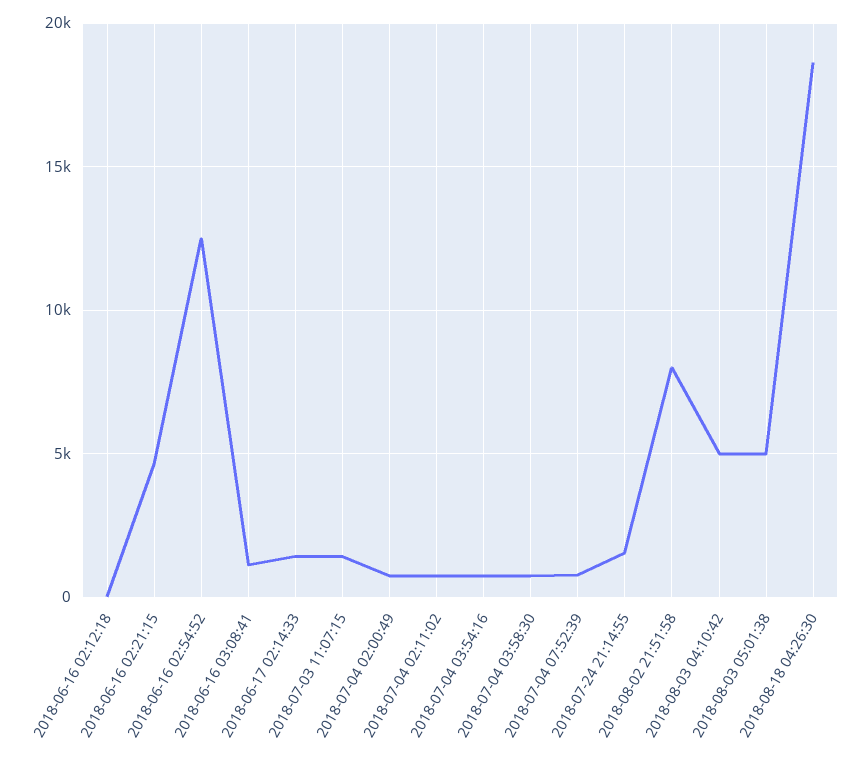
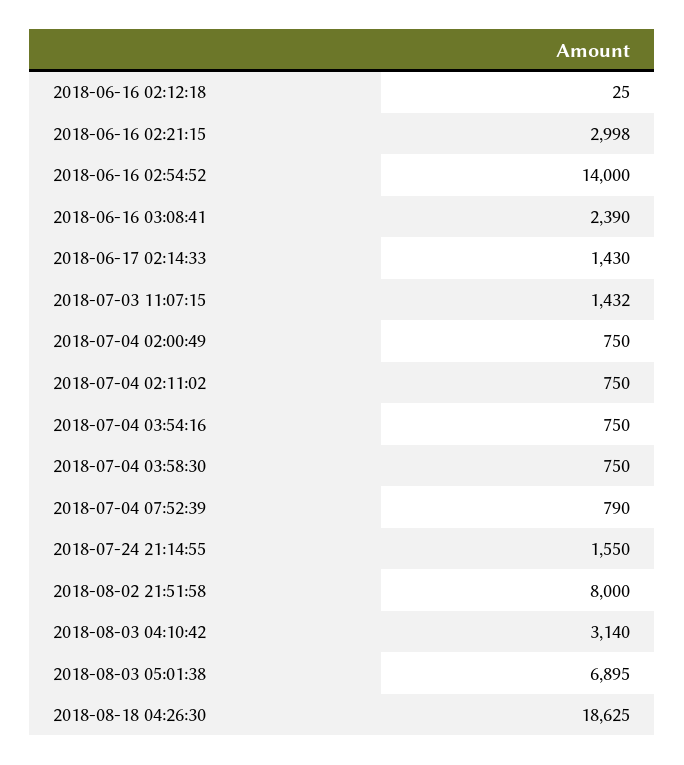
2018-06-16 02:21:15: 4500 -> 2998
2018-06-16 02:54:52: 12500 -> 14000
2018-06-16 03:08:41: 1000 -> 2390
2018-08-03 04:10:42: 5000 -> 3140
2018-08-03 05:01:38: 5000 -> 6895

